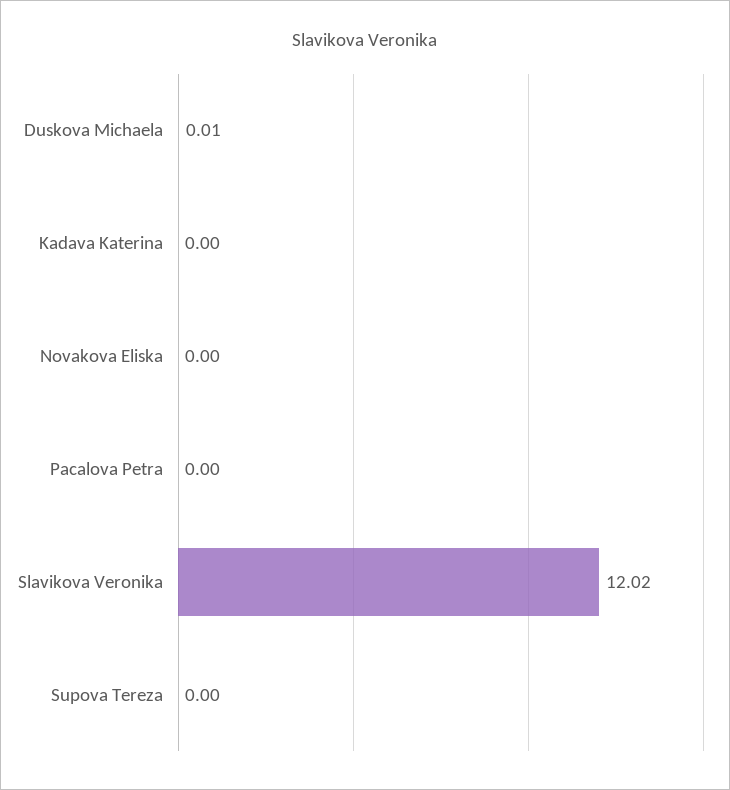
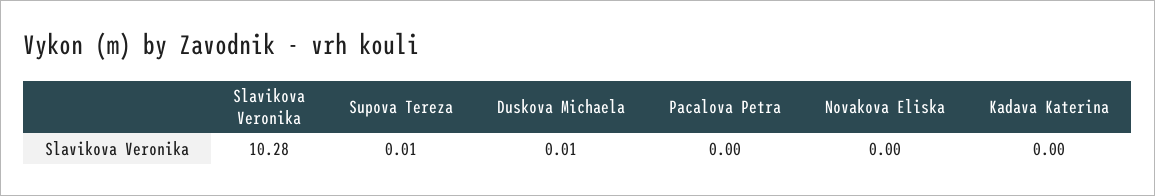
Slavikova Veronika: 12.02 -> 10.28
Supova Tereza: 0 -> 0.01

